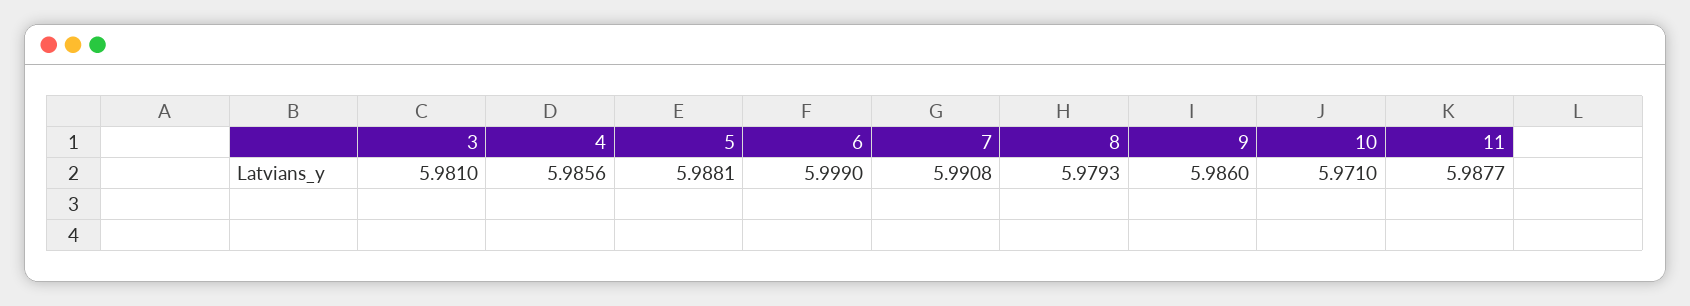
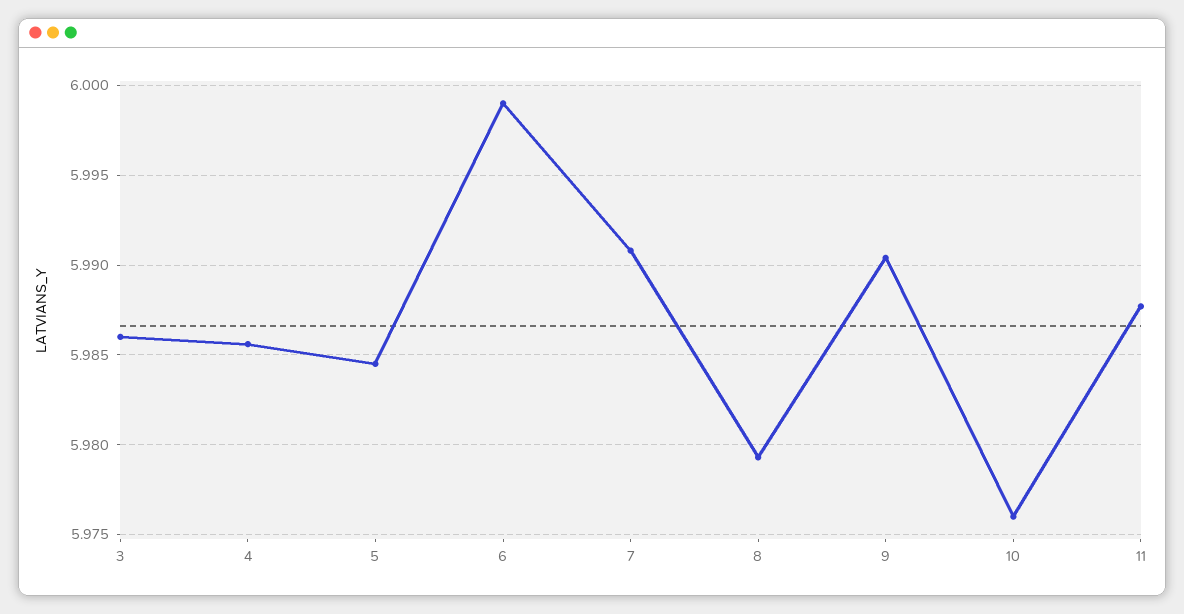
3: 5.981 -> 5.986
5: 5.9881 -> 5.9845
9: 5.986 -> 5.9905
10: 5.971 -> 5.976

